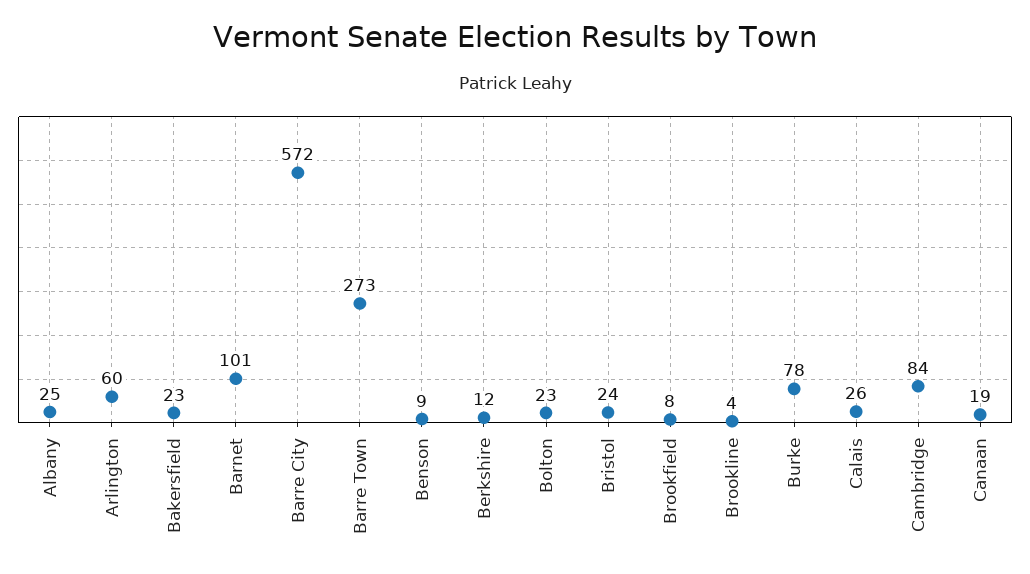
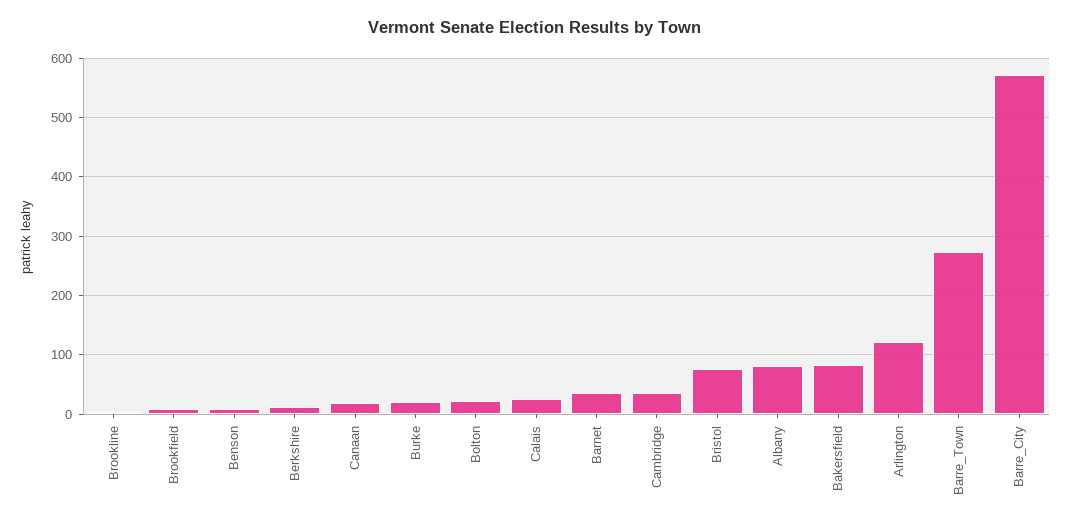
Albany: 25 -> 80
Arlington: 60 -> 120
Bakersfield: 23 -> 80
Barnet: 101 -> 40
Bristol: 24 -> 80
Burke: 78 -> 20
Cambridge: 84 -> 40

